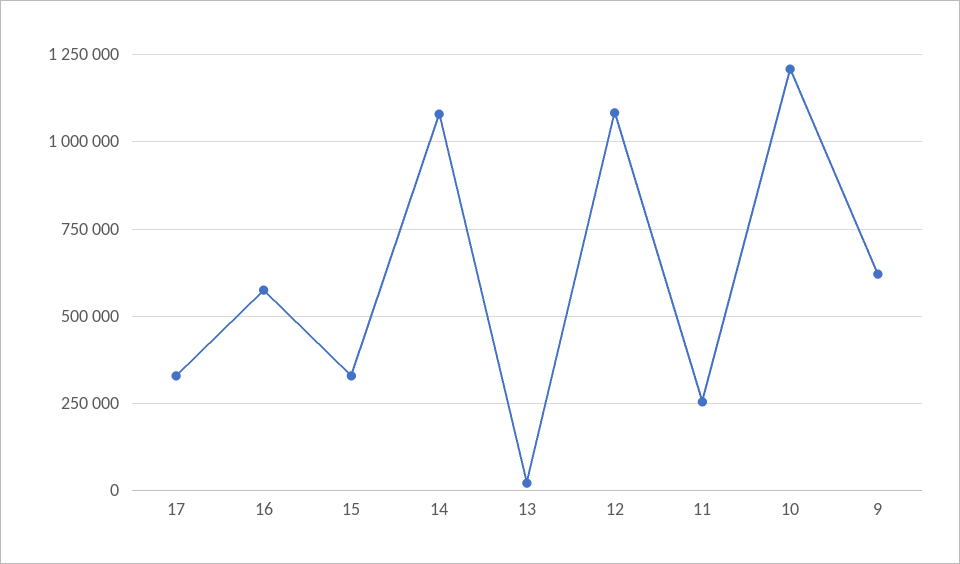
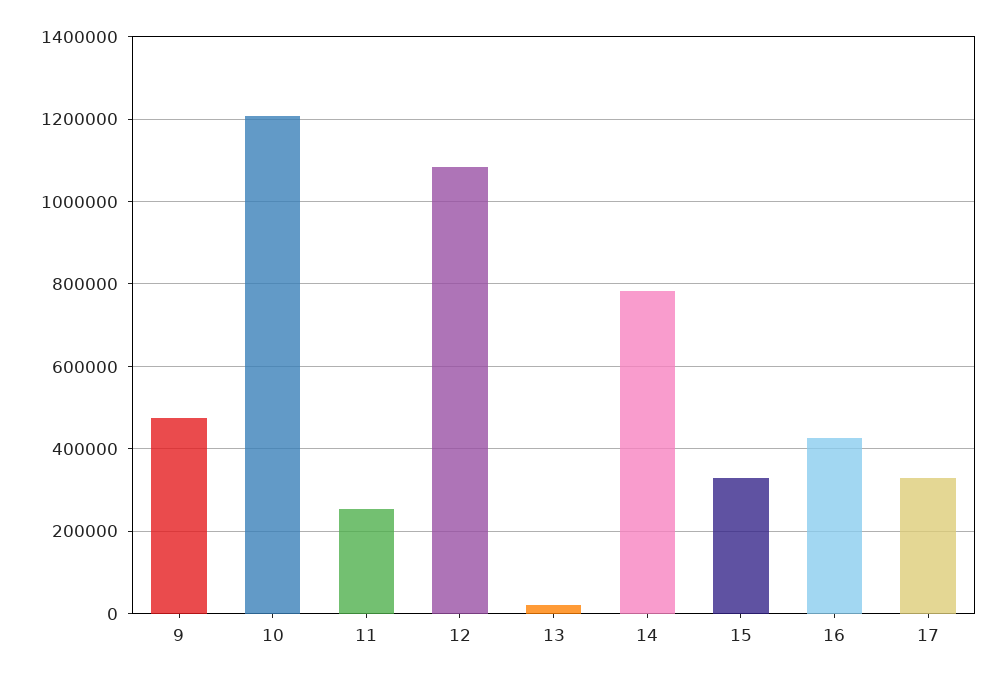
16: 575000 -> 420000
14: 1075000 -> 780000
9: 625000 -> 480000

